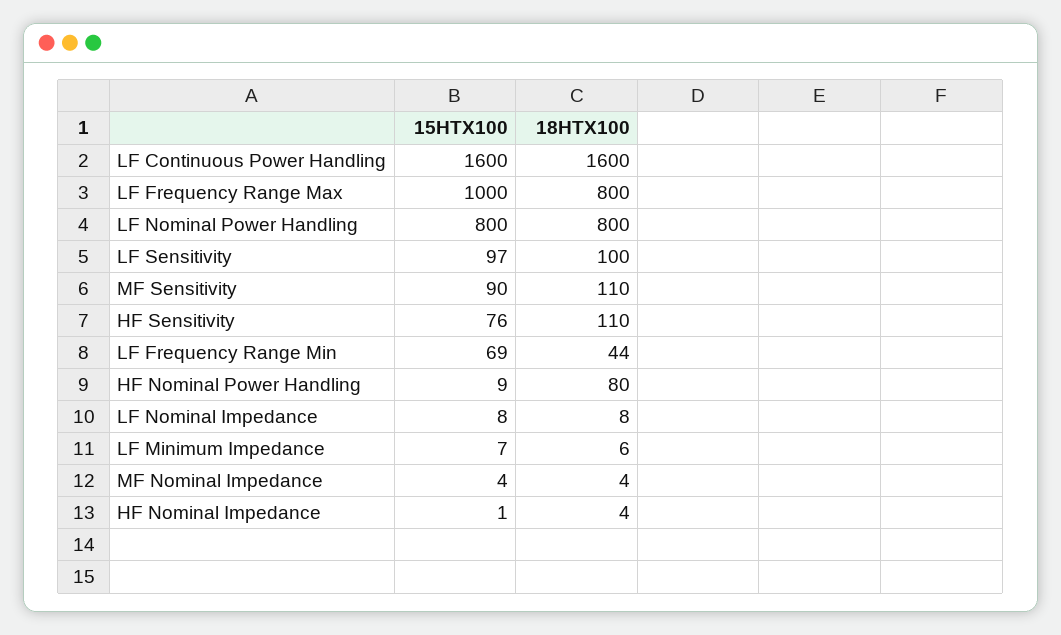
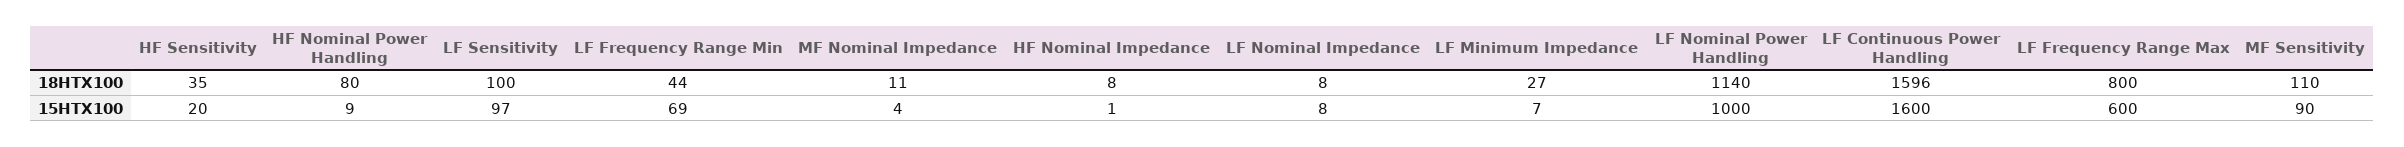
18HTX100, LF Continuous Power Handling: 1600 -> 1596
15HTX100, LF Frequency Range Max: 1000 -> 600
15HTX100, LF Nominal Power Handling: 800 -> 1000
18HTX100, LF Nominal Power Handling: 800 -> 1140
15HTX100, HF Sensitivity: 76 -> 20
18HTX100, HF Sensitivity: 110 -> 35
18HTX100, LF Minimum Impedance: 6 -> 27
18HTX100, MF Nominal Impedance: 4 -> 11
18HTX100, HF Nominal Impedance: 4 -> 8

